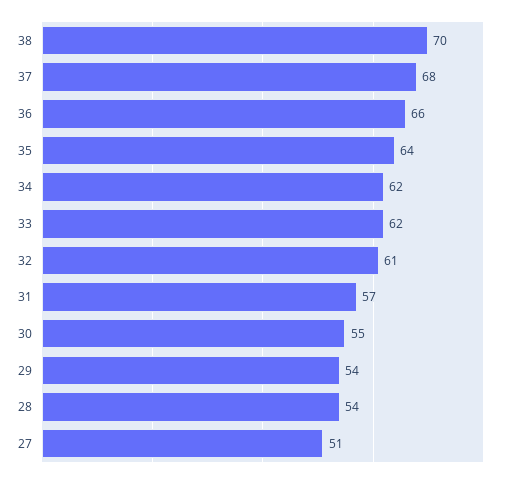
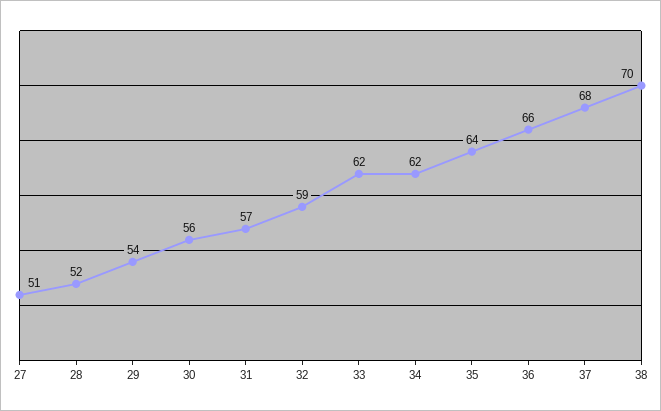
32: 61 -> 59
30: 55 -> 56
28: 54 -> 52

